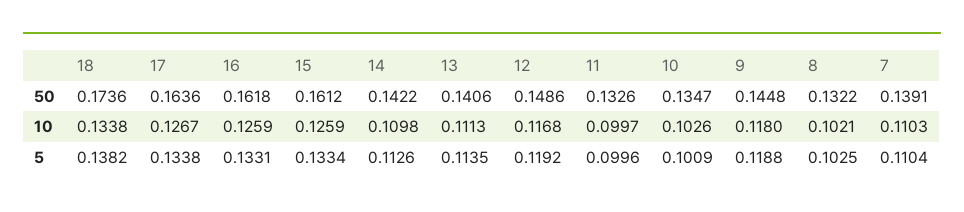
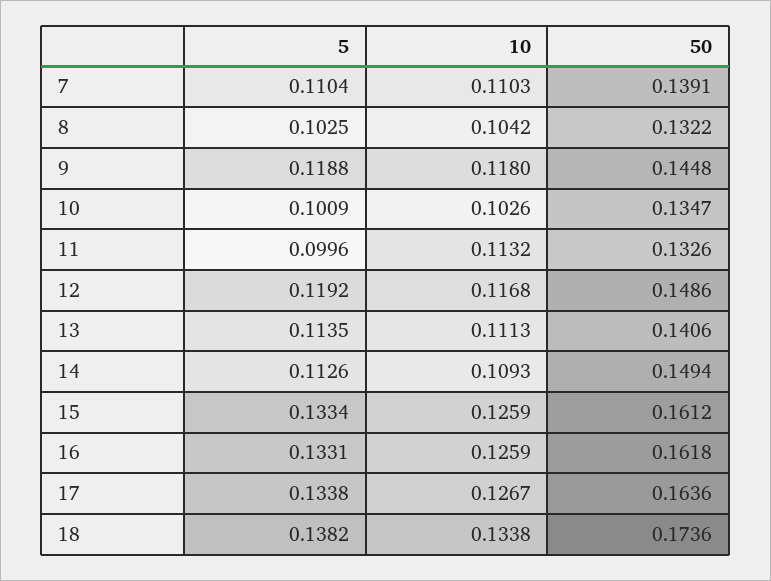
14, 50: 0.1422 -> 0.1494
14, 10: 0.1098 -> 0.1093
11, 10: 0.0997 -> 0.1132
8, 10: 0.1021 -> 0.1042

